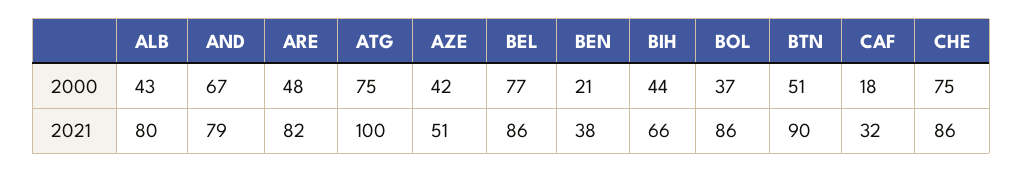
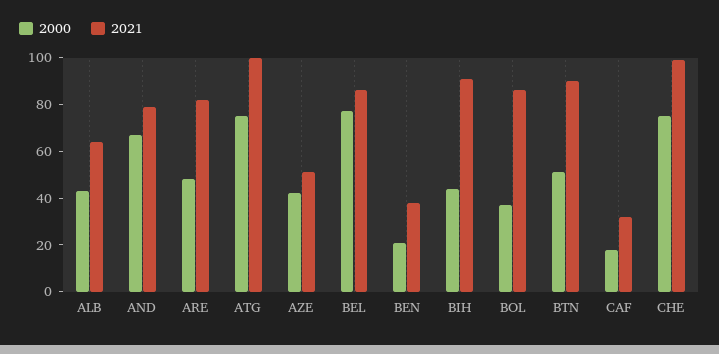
2021, ALB: 80 -> 65
2021, BIH: 66 -> 90
2021, CHE: 86 -> 100

